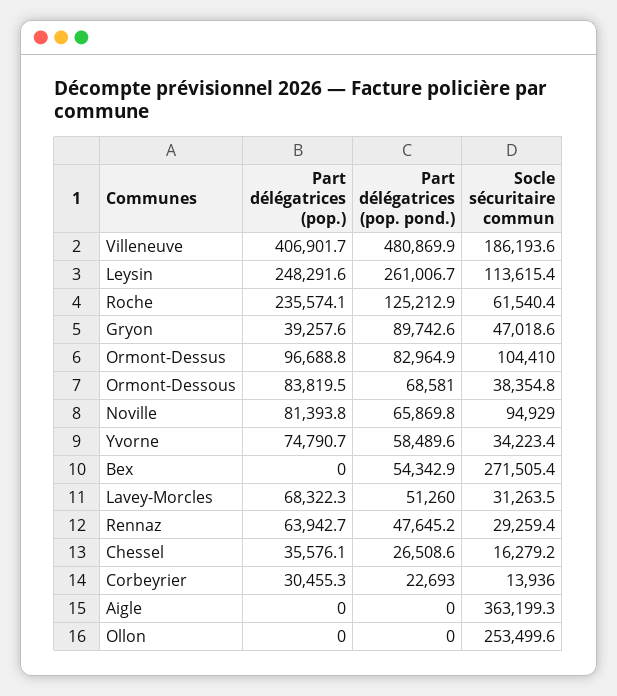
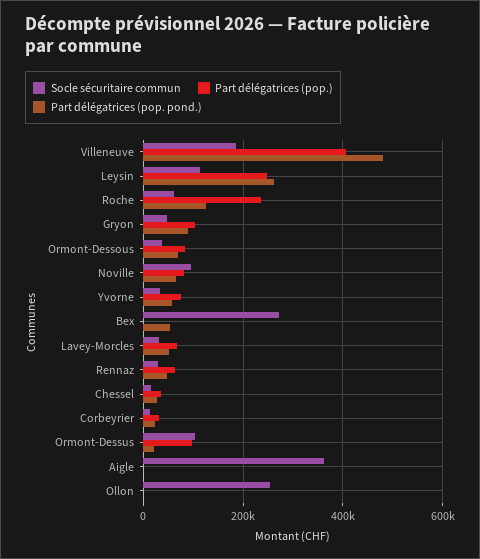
Part délégatrices (pop.), Gryon: 39257.6 -> 100000
Part délégatrices (pop. pond.), Ormont-Dessus: 82964.9 -> 20000

